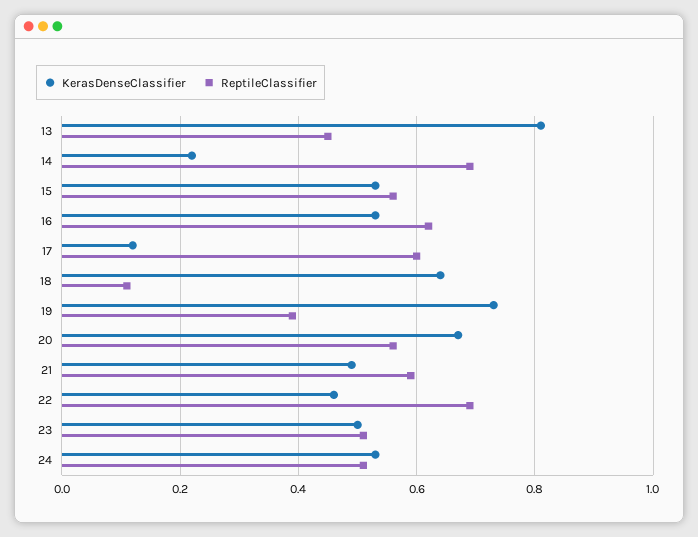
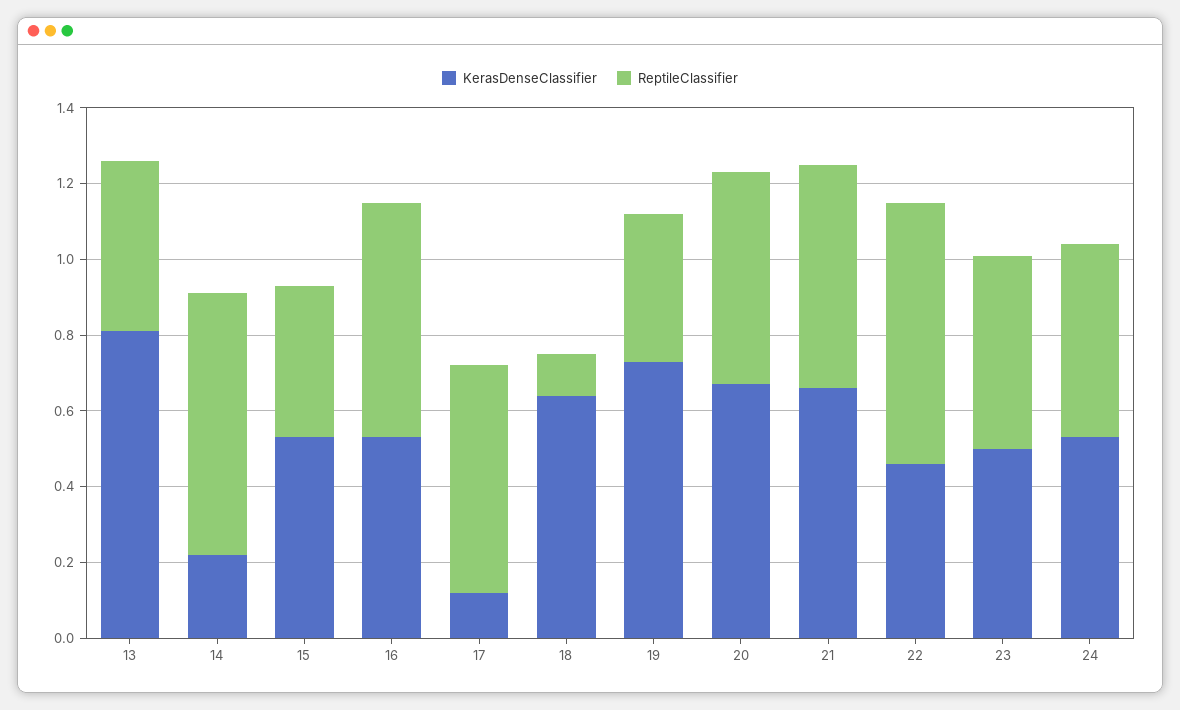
ReptileClassifier, 15: 0.55 -> 0.4
KerasDenseClassifier, 21: 0.5 -> 0.65

